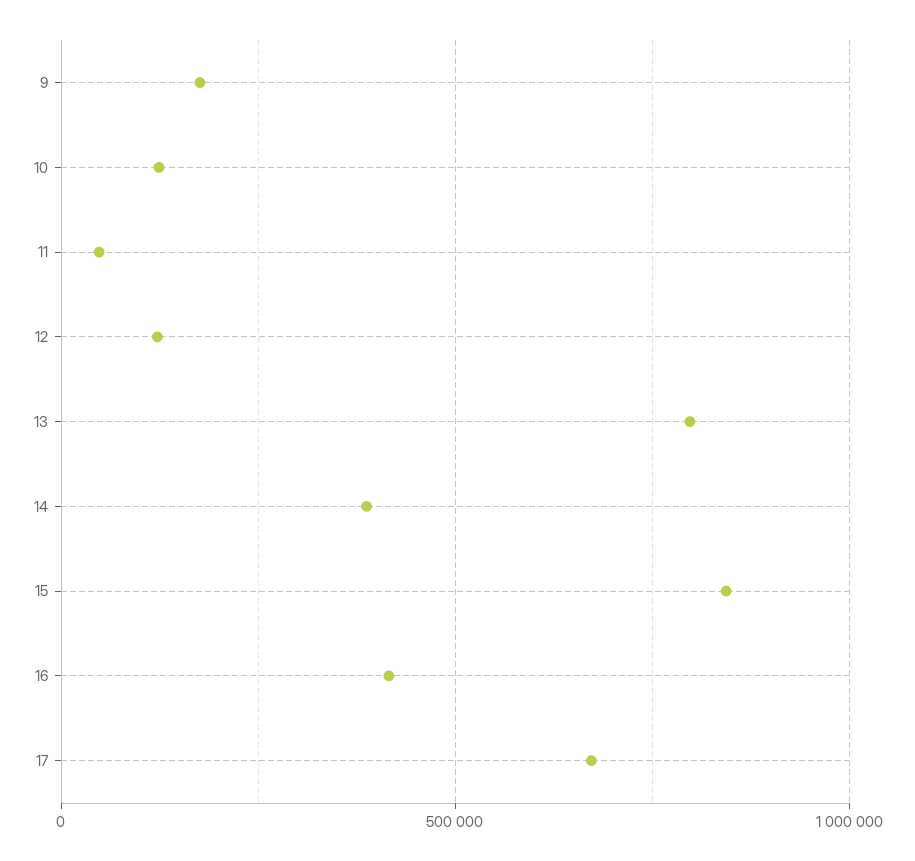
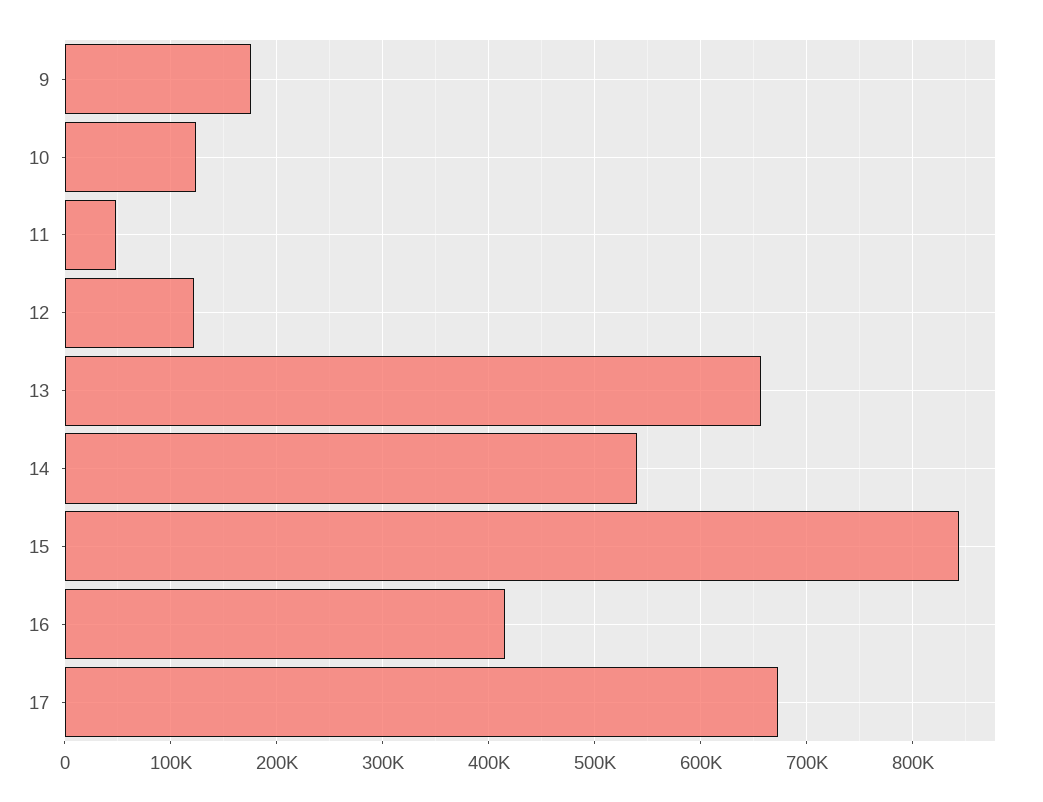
13: 800000 -> 660000
14: 400000 -> 540000

